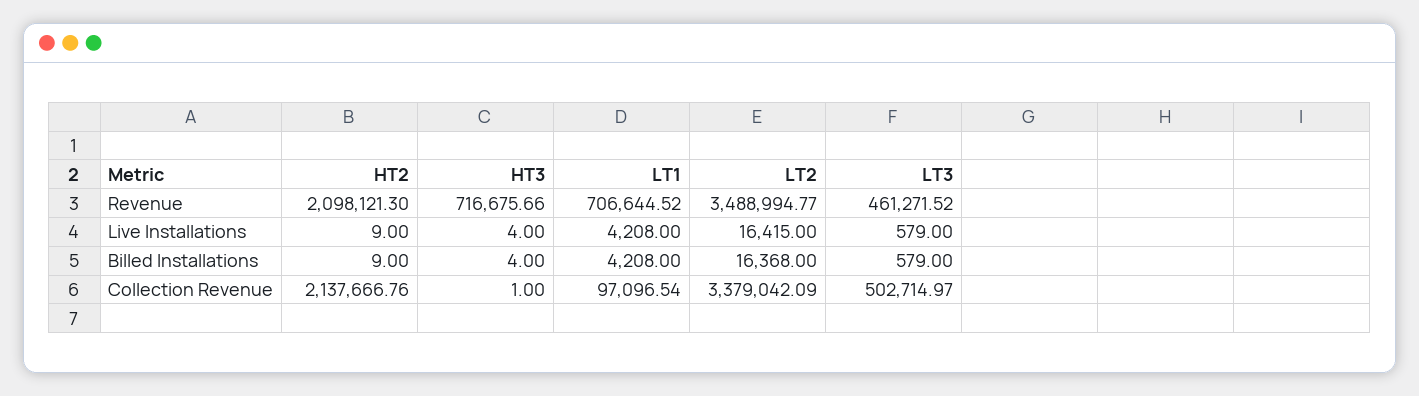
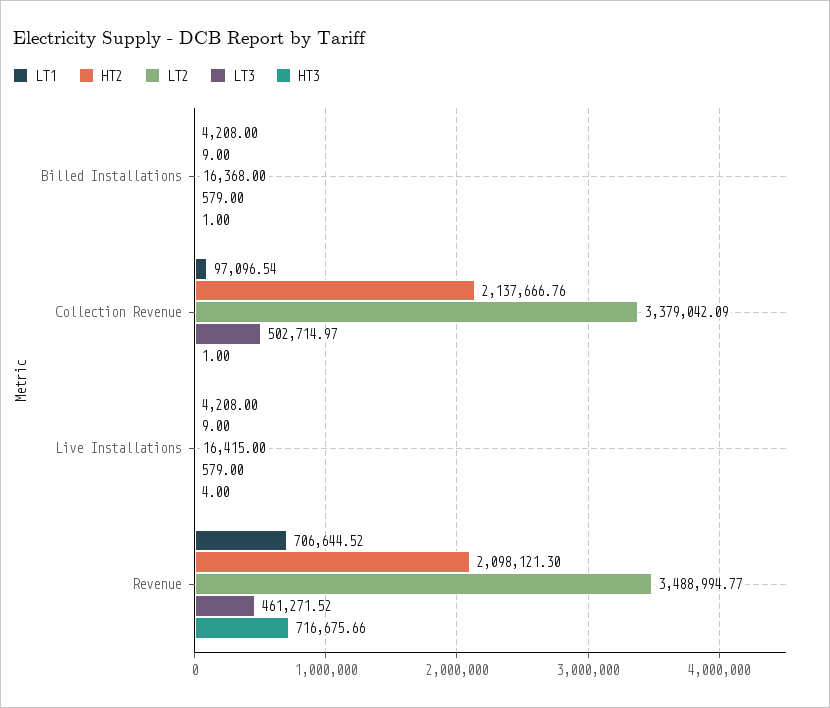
HT3, Billed Installations: 4 -> 1

